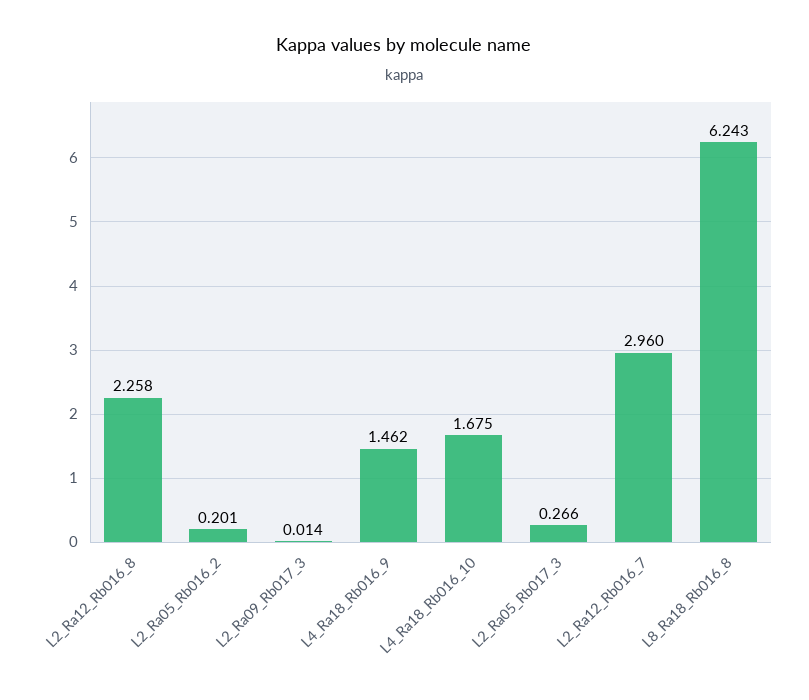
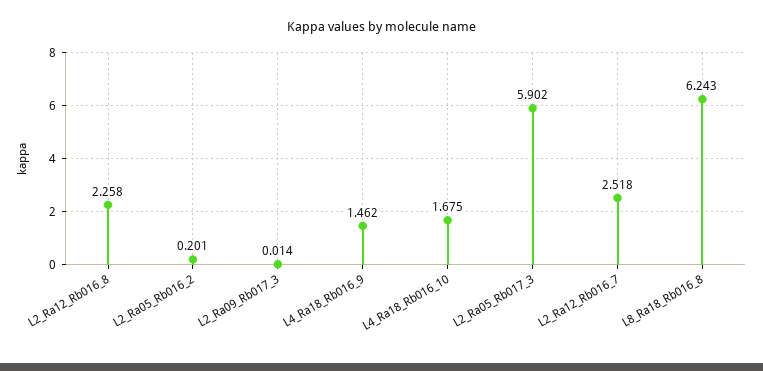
L2_Ra05_Rb017_3: 0.266 -> 5.902
L2_Ra12_Rb016_7: 2.96 -> 2.518

